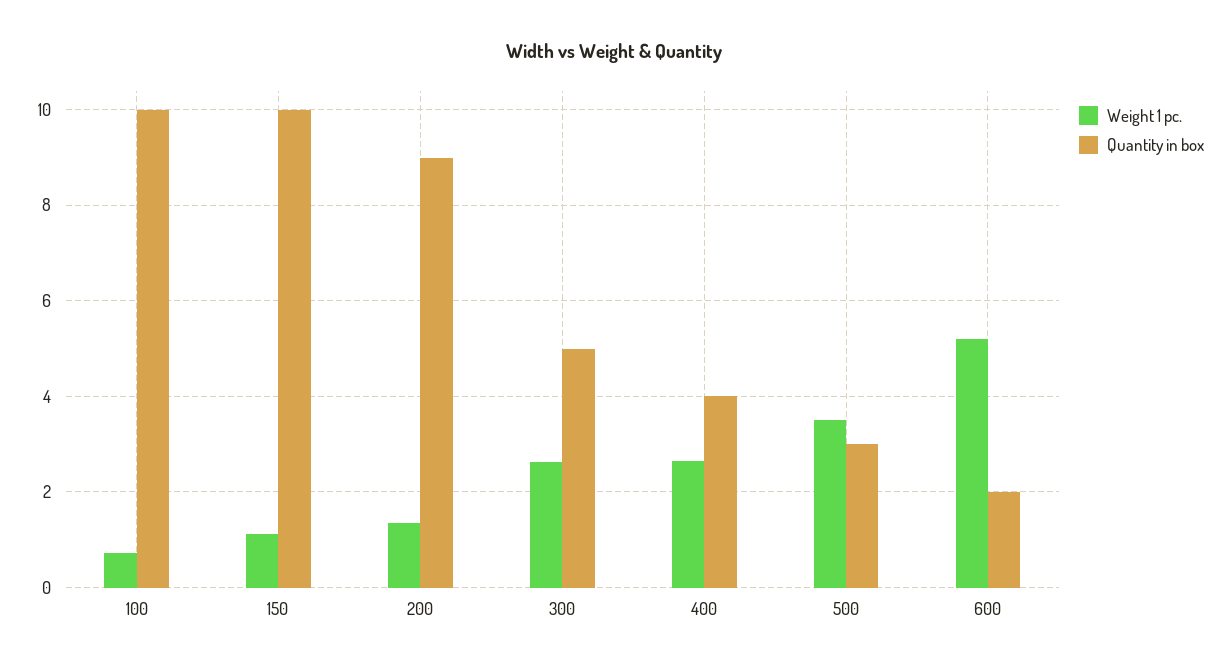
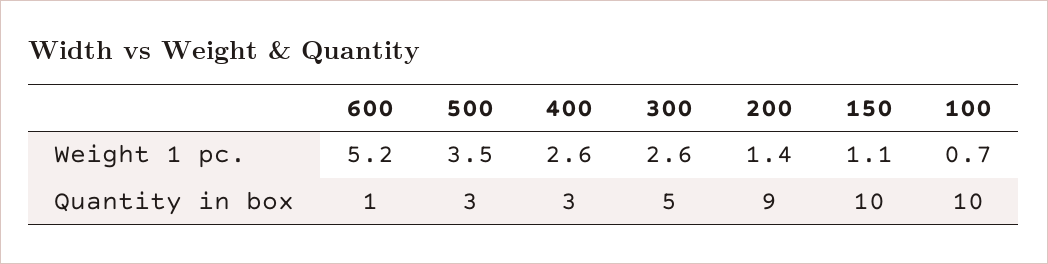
Quantity in box, 400: 4 -> 3
Quantity in box, 600: 2 -> 1

